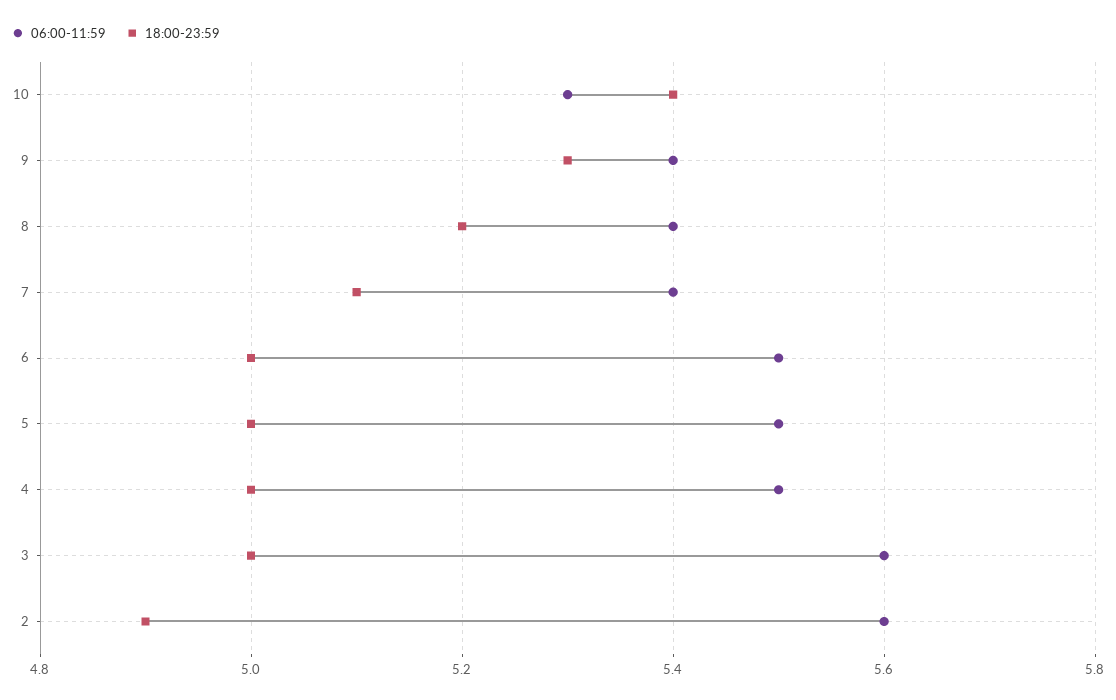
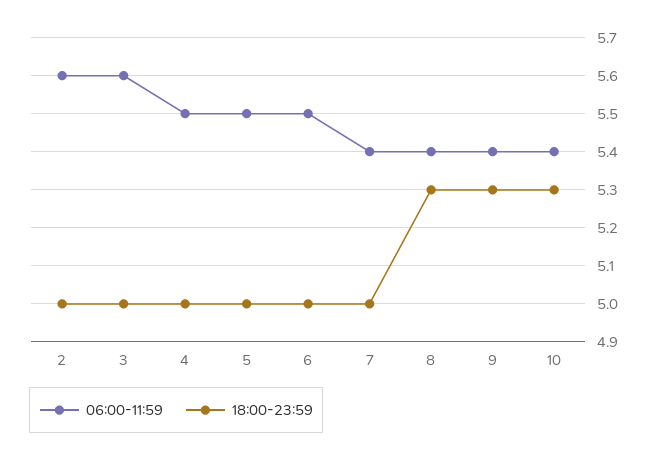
06:00-11:59, 10: 5.3 -> 5.4
18:00-23:59, 10: 5.4 -> 5.3
18:00-23:59, 8: 5.2 -> 5.3
18:00-23:59, 7: 5.1 -> 5
18:00-23:59, 2: 4.9 -> 5

